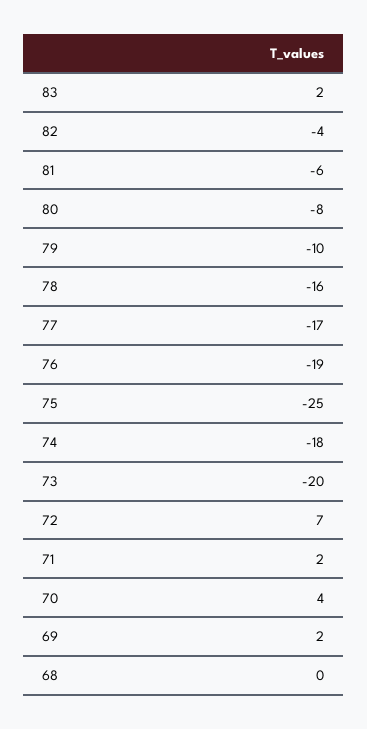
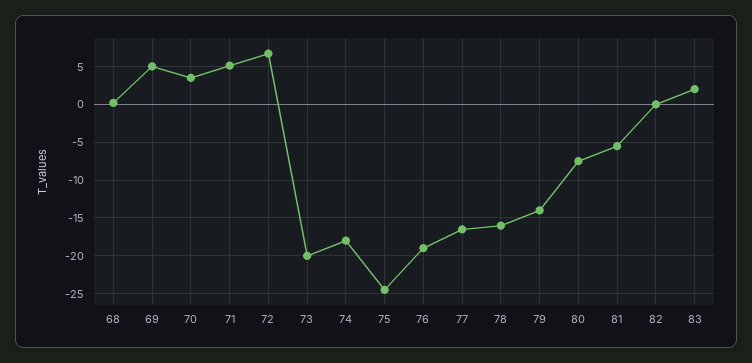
82: -4 -> 0
79: -10 -> -14
71: 2 -> 5
69: 2 -> 5

